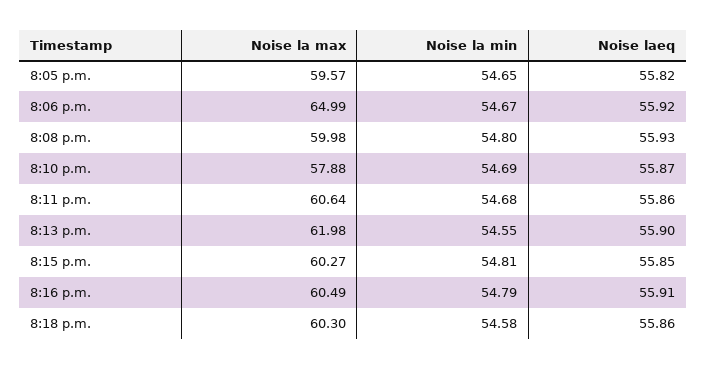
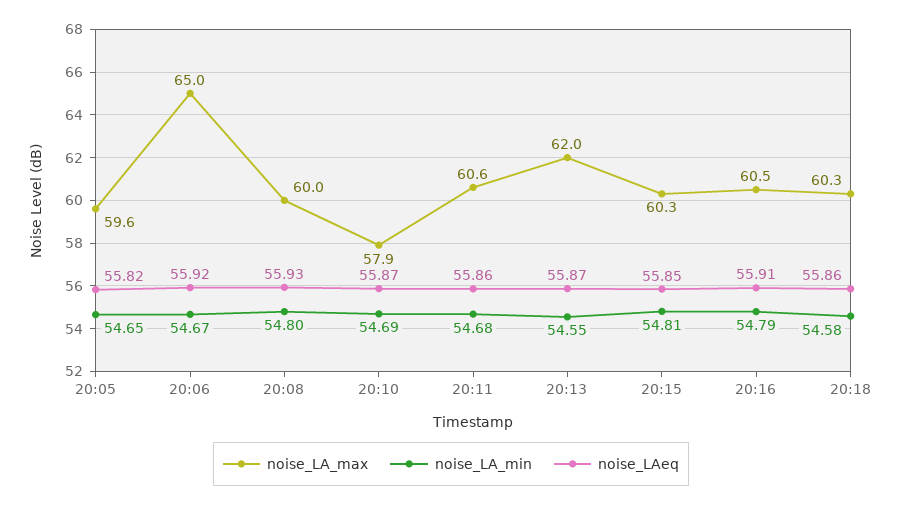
Noise laeq, 8:13 p.m.: 55.9 -> 55.87

